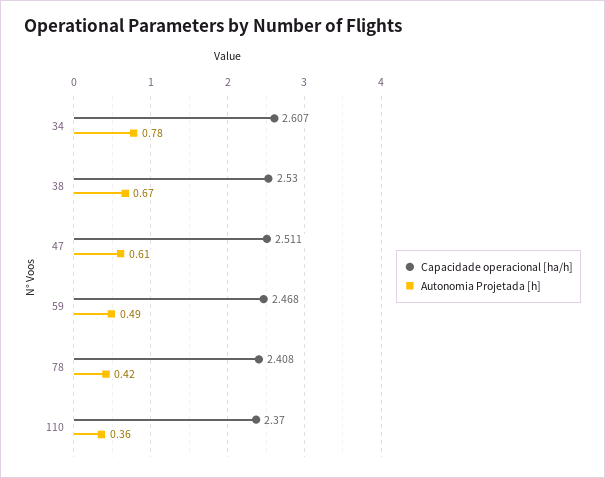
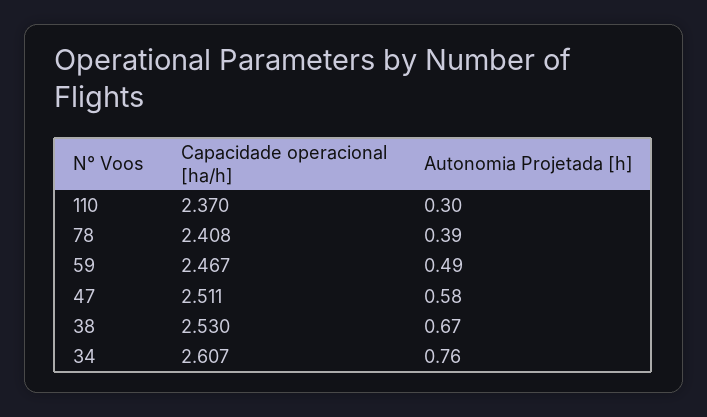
Autonomia Projetada [h], 34: 0.78 -> 0.76
Autonomia Projetada [h], 47: 0.61 -> 0.58
Capacidade operacional [ha/h], 59: 2.468 -> 2.467
Autonomia Projetada [h], 78: 0.42 -> 0.39
Autonomia Projetada [h], 110: 0.36 -> 0.3

